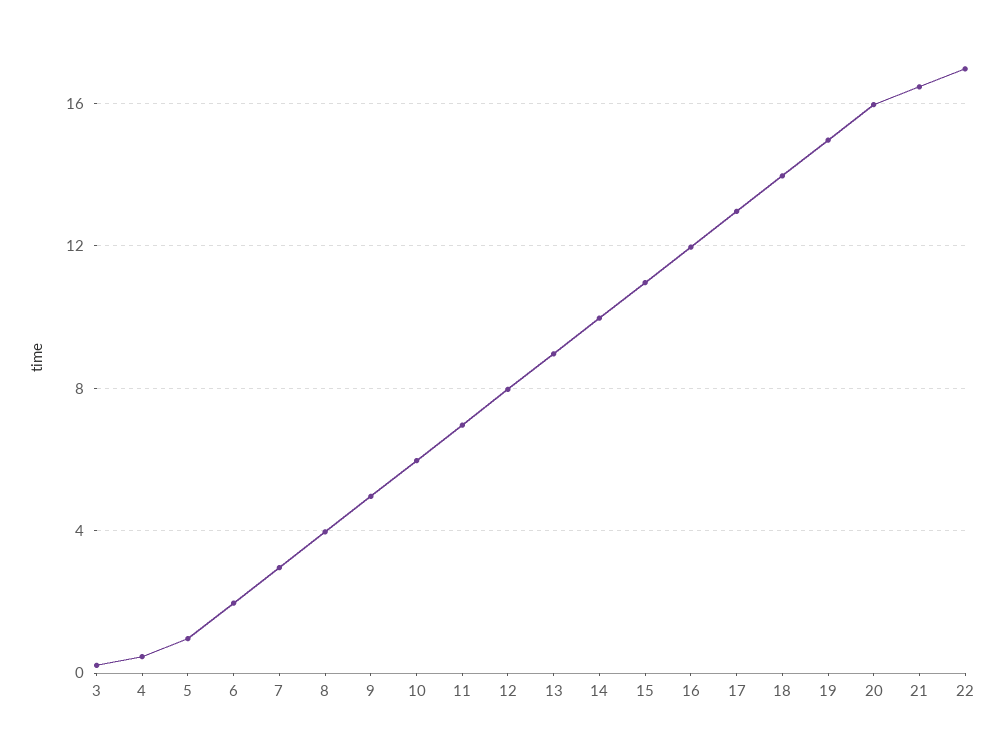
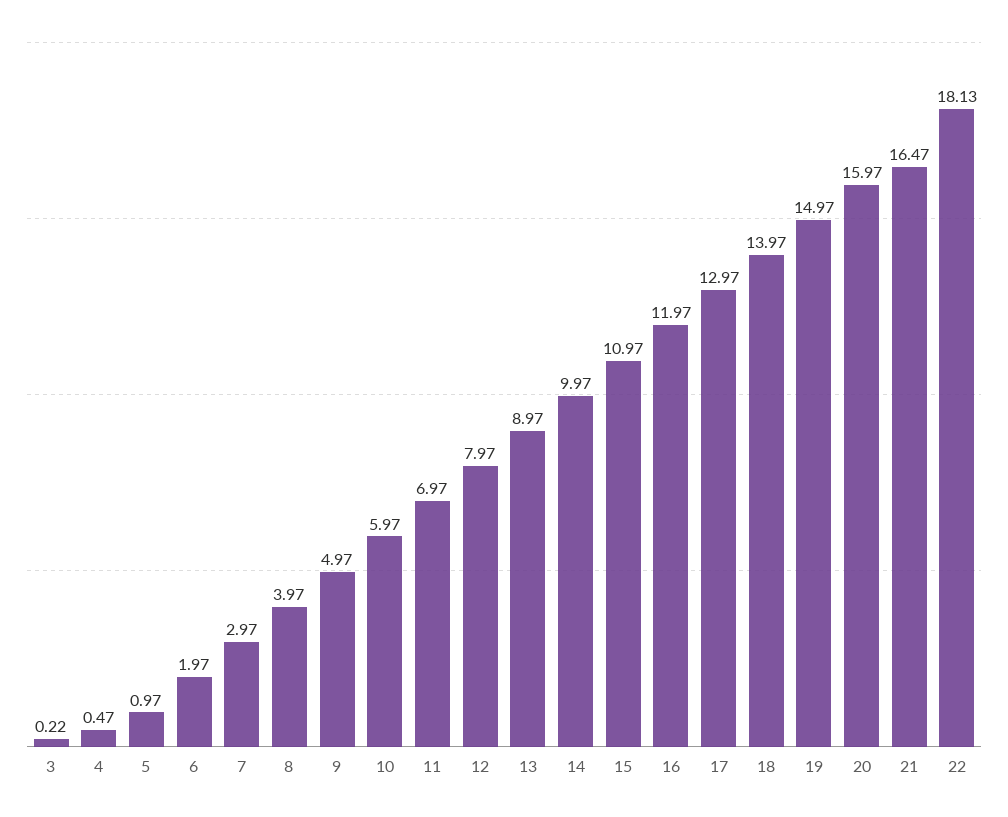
22: 17 -> 18.13

